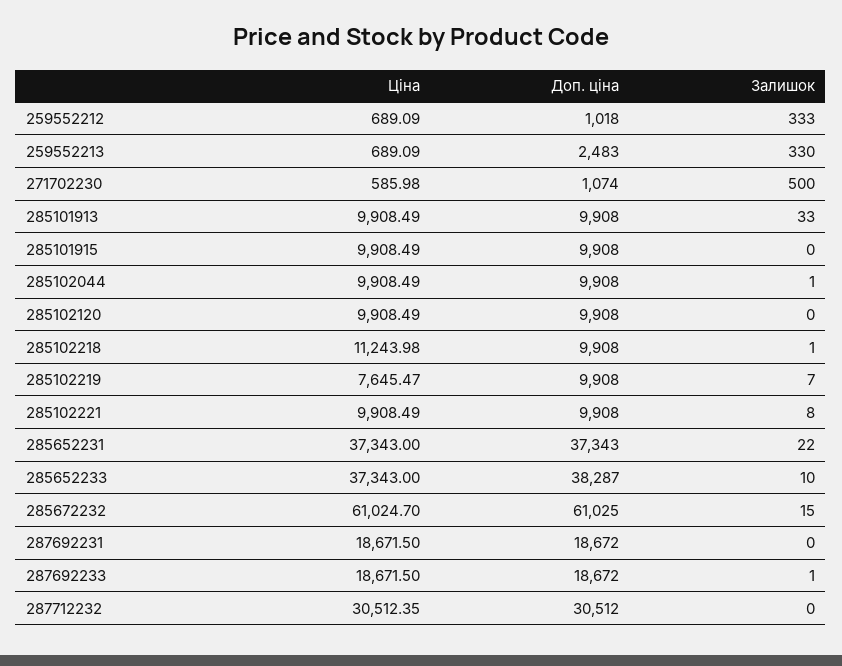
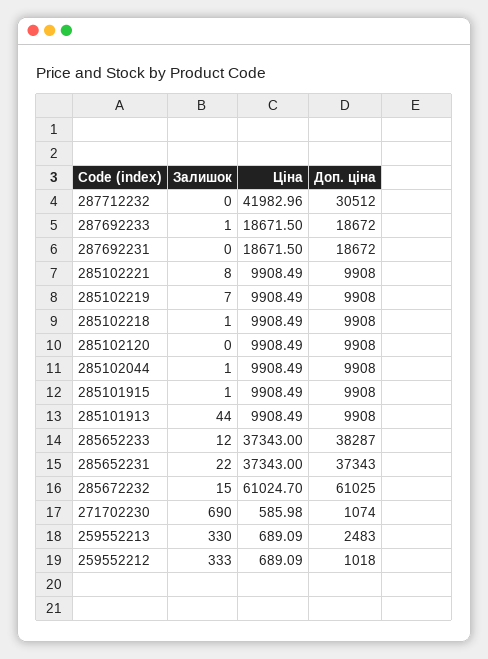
Залишок, 271702230: 500 -> 690
Залишок, 285101913: 33 -> 44
Залишок, 285101915: 0 -> 1
Ціна, 285102218: 11243.98 -> 9908.49
Ціна, 285102219: 7645.47 -> 9908.49
Залишок, 285652233: 10 -> 12
Ціна, 287712232: 30512.35 -> 41982.96

